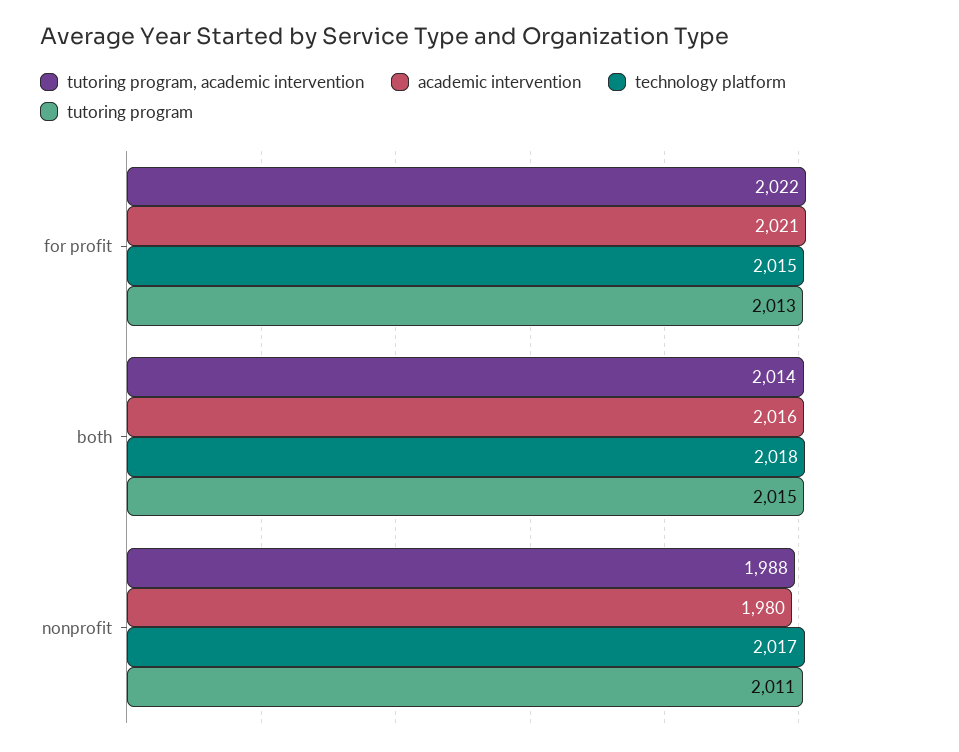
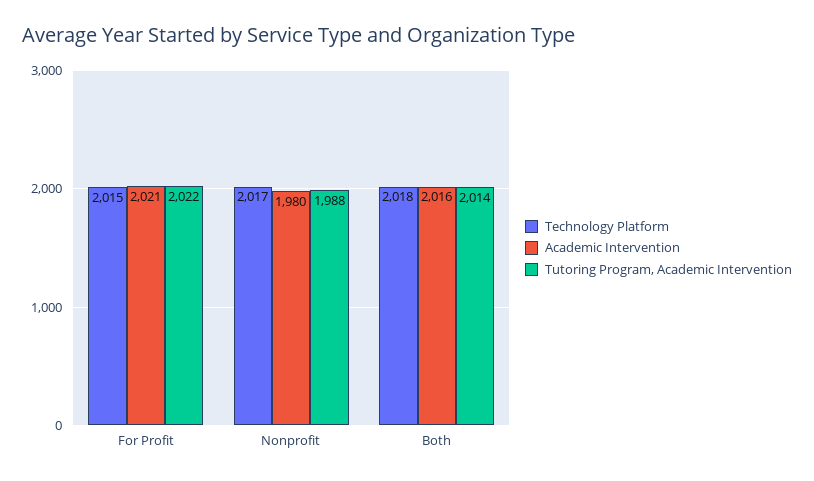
tutoring program, for profit: 2013 -> none
tutoring program, both: 2015 -> none
tutoring program, nonprofit: 2011 -> none

